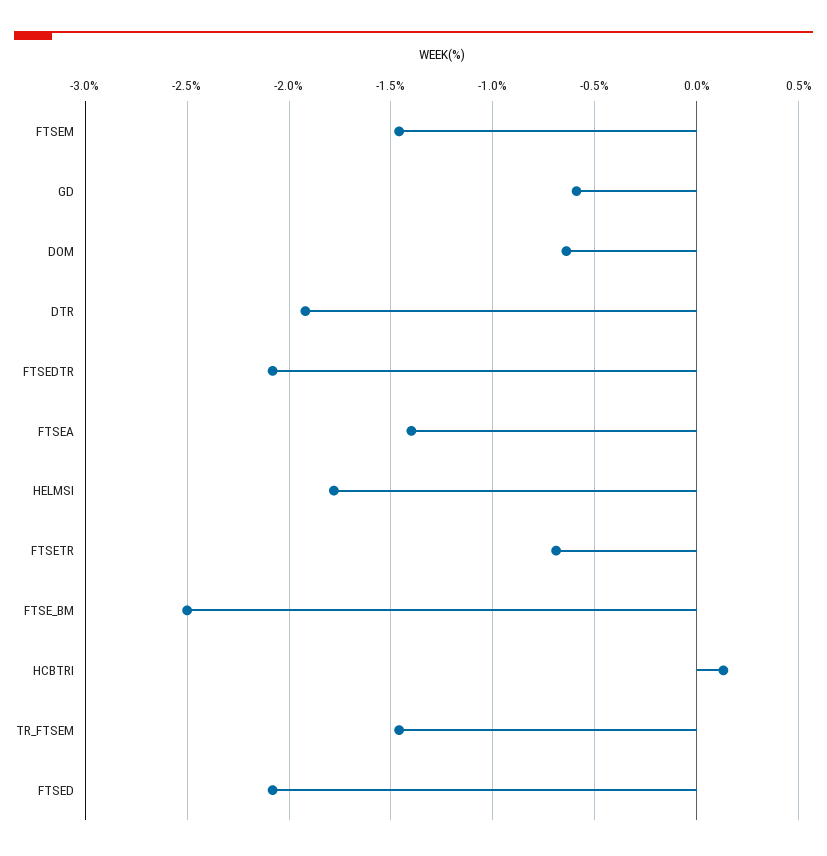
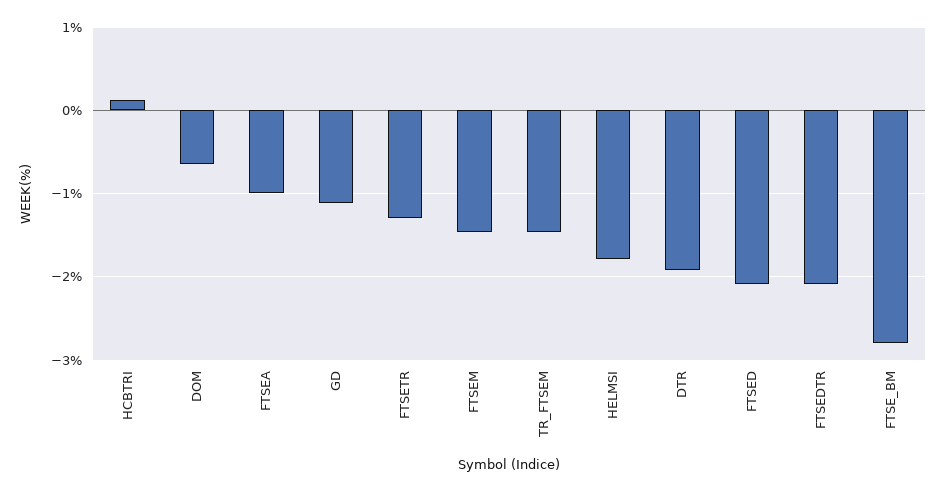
GD: -0.6 -> -1.1
FTSEA: -1.4 -> -1
FTSETR: -0.7 -> -1.3
FTSE_BM: -2.5 -> -2.8

